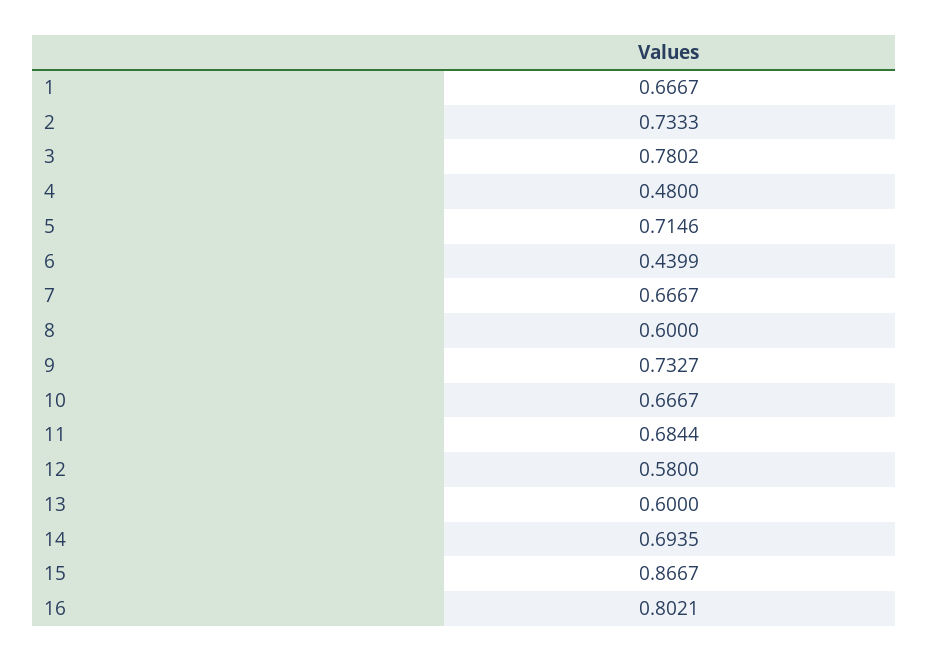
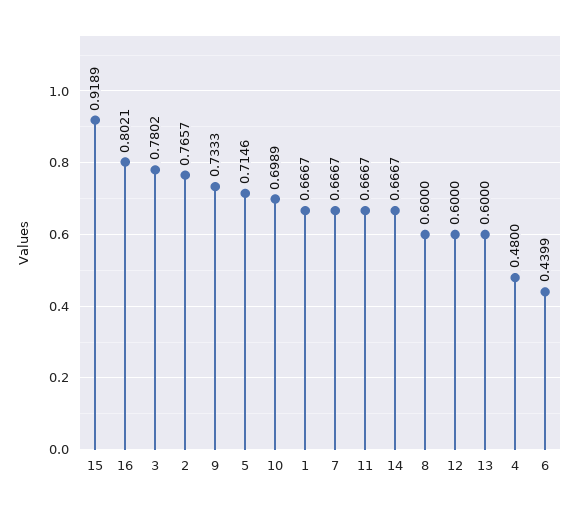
2: 0.7333 -> 0.7657
9: 0.7327 -> 0.7333
10: 0.6667 -> 0.6989
11: 0.6844 -> 0.6667
12: 0.58 -> 0.6
14: 0.6935 -> 0.6667
15: 0.8667 -> 0.9189

